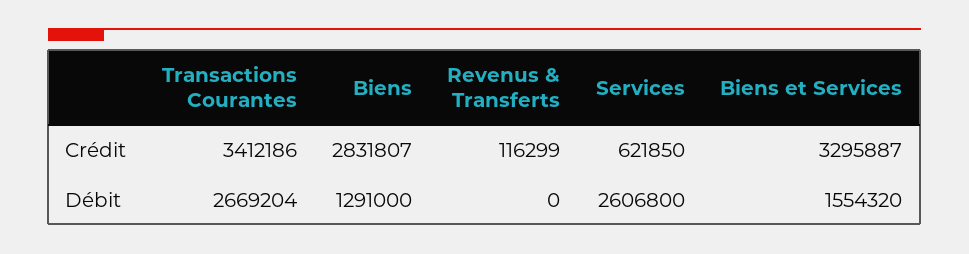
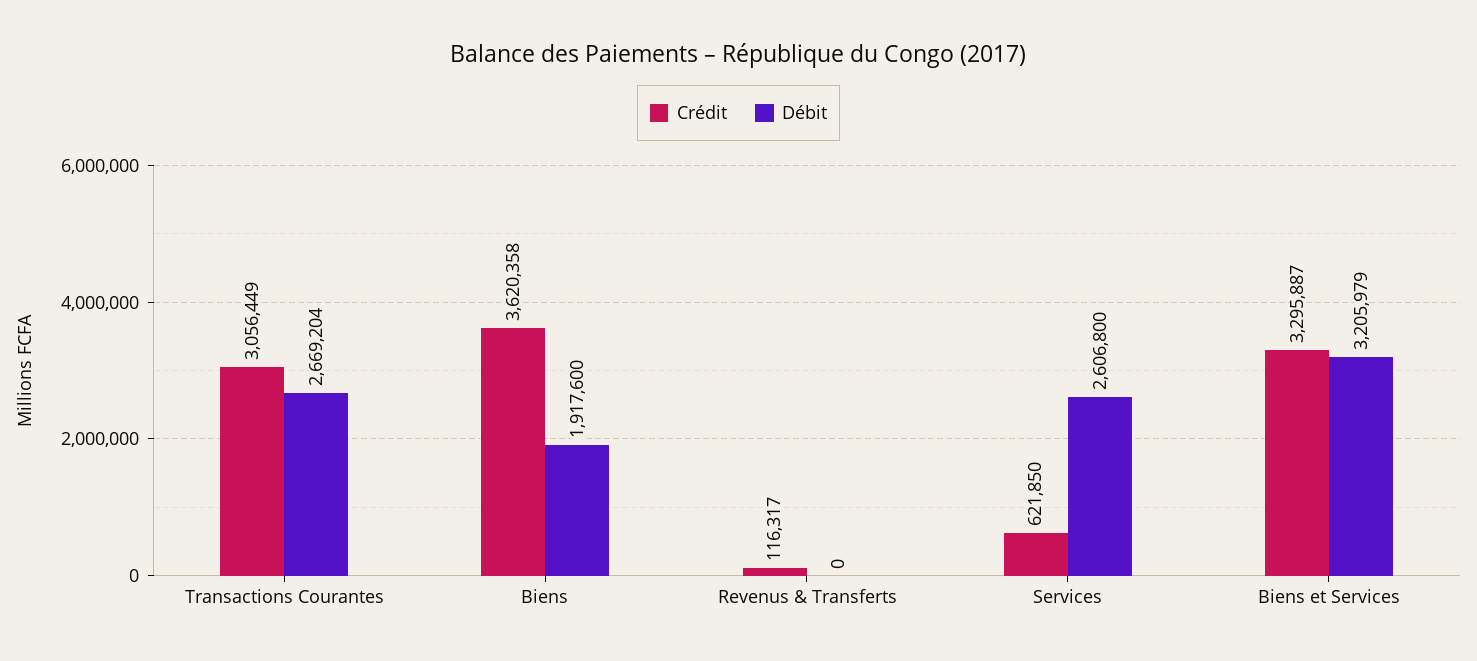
Crédit, Transactions Courantes: 3412186 -> 3056449
Crédit, Biens: 2831807 -> 3620358
Crédit, Revenus & Transferts: 116299 -> 116317
Débit, Biens: 1291000 -> 1917600
Débit, Biens et Services: 1554320 -> 3205979

